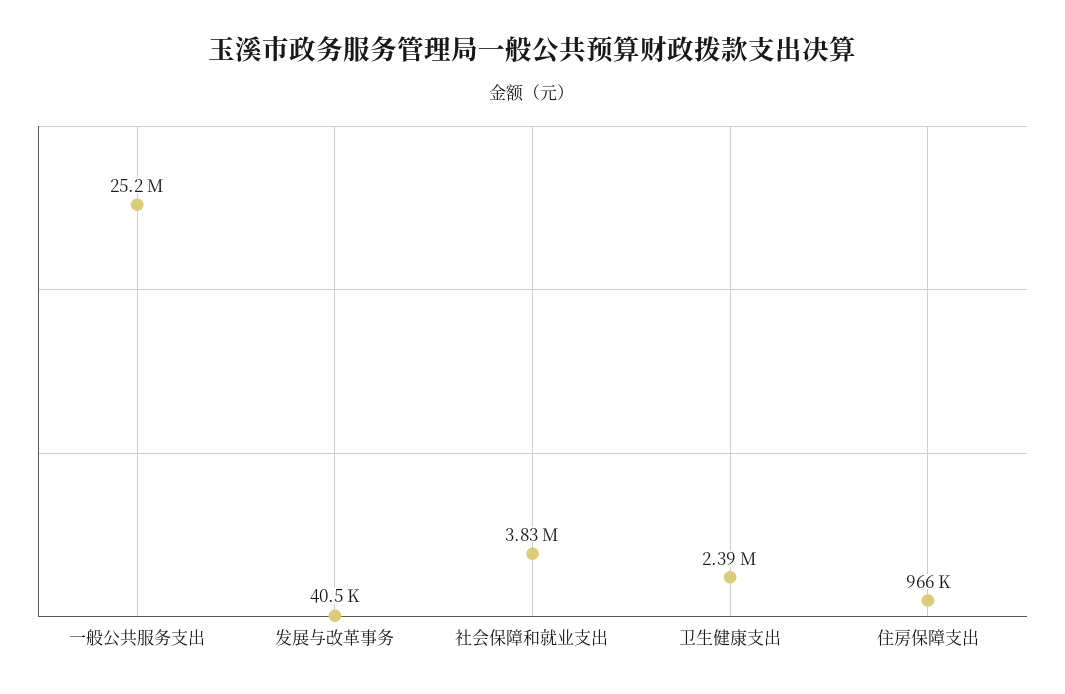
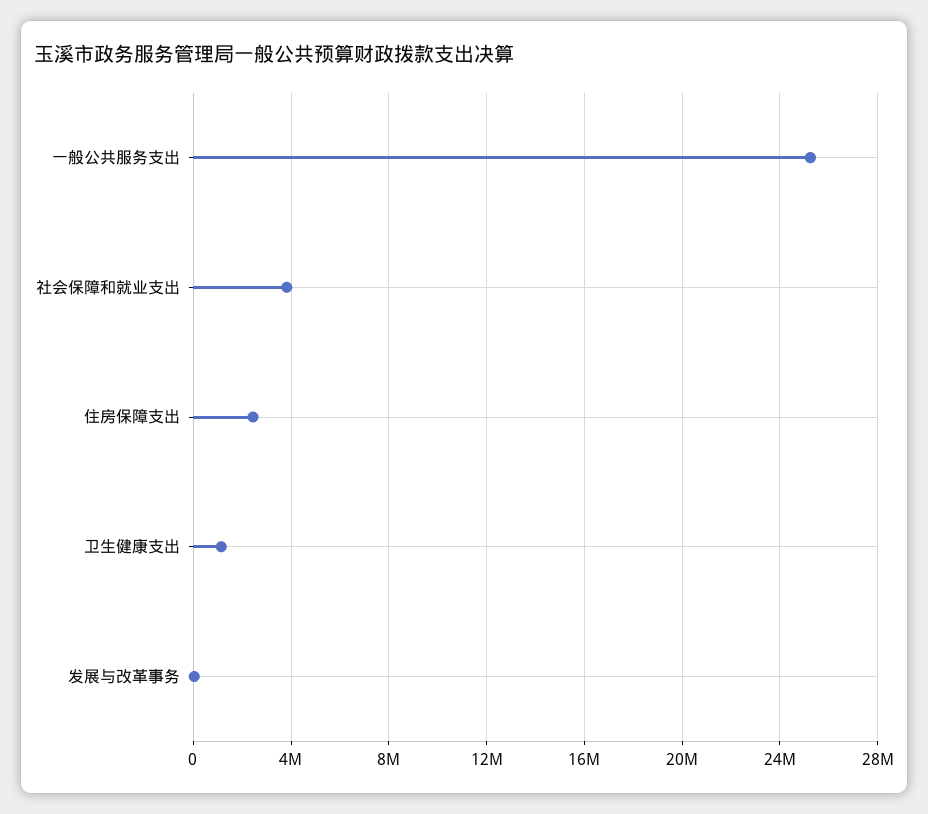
卫生健康支出: 2390000 -> 1000000
住房保障支出: 966000 -> 2500000

